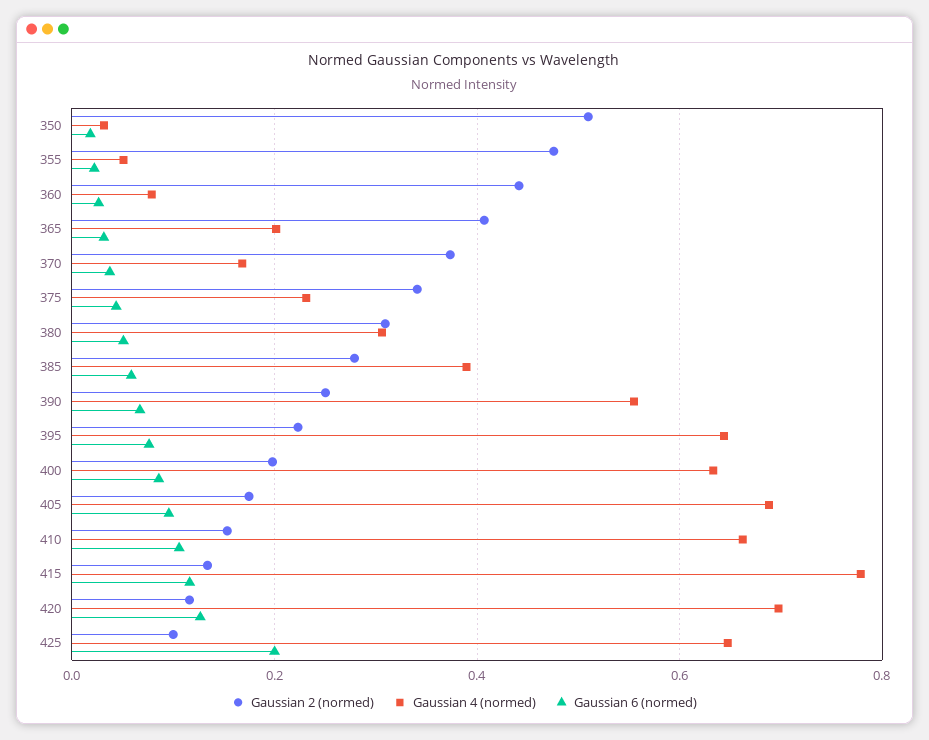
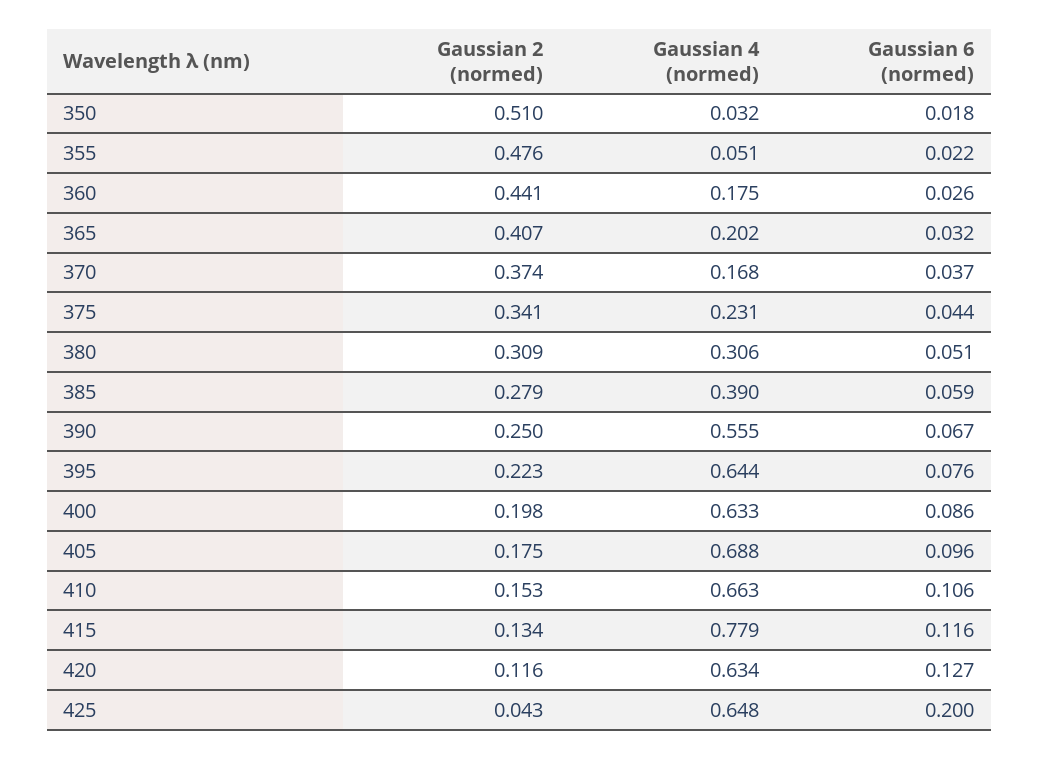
Gaussian 4 (normed), 360: 0.08 -> 0.175
Gaussian 4 (normed), 420: 0.7 -> 0.634
Gaussian 2 (normed), 425: 0.1 -> 0.043

